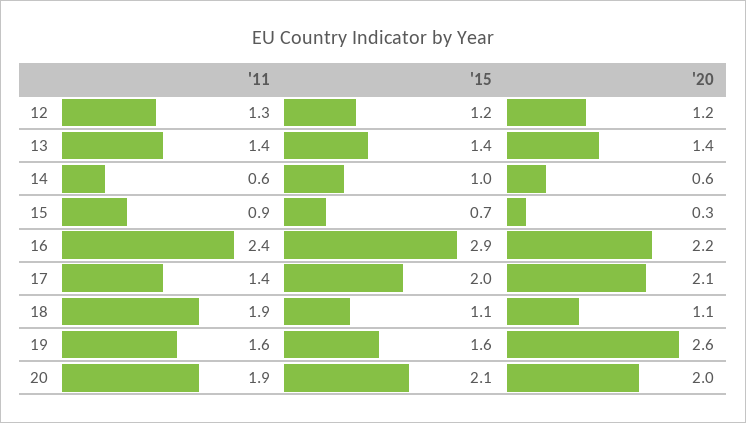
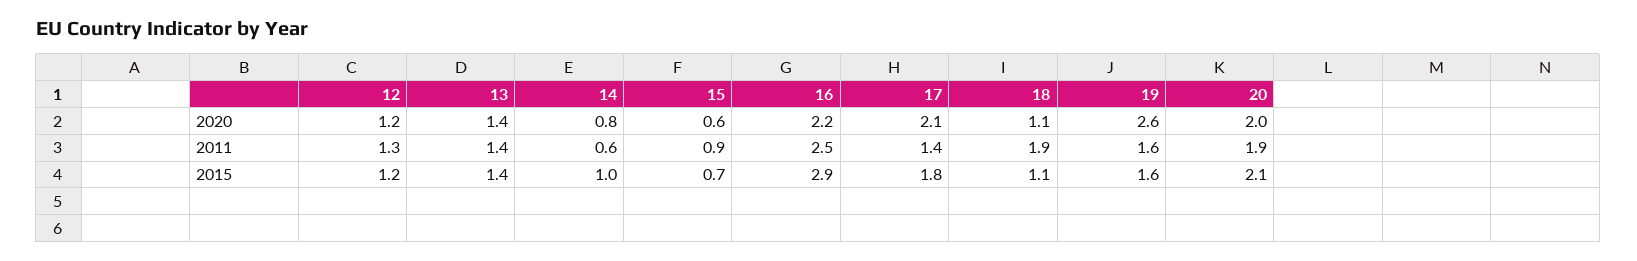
'20, 14: 0.6 -> 0.8
'20, 15: 0.3 -> 0.6
'11, 16: 2.4 -> 2.5
'15, 17: 2 -> 1.8

